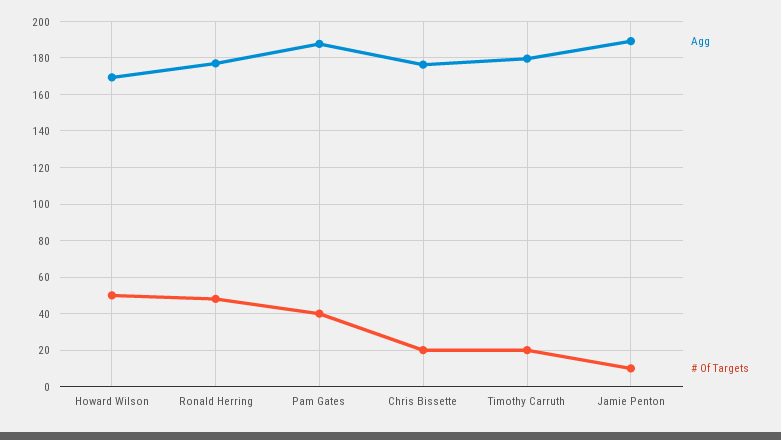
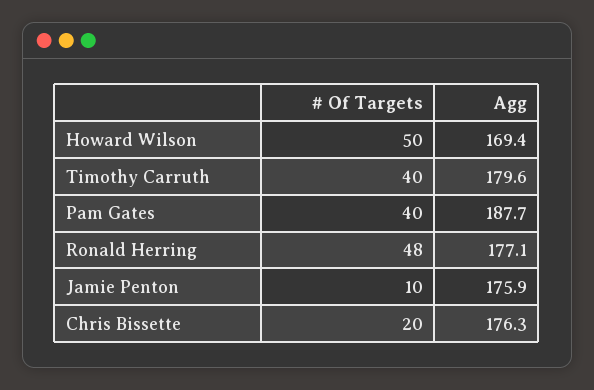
# Of Targets, Timothy Carruth: 20 -> 40
Agg, Jamie Penton: 190 -> 175.9

